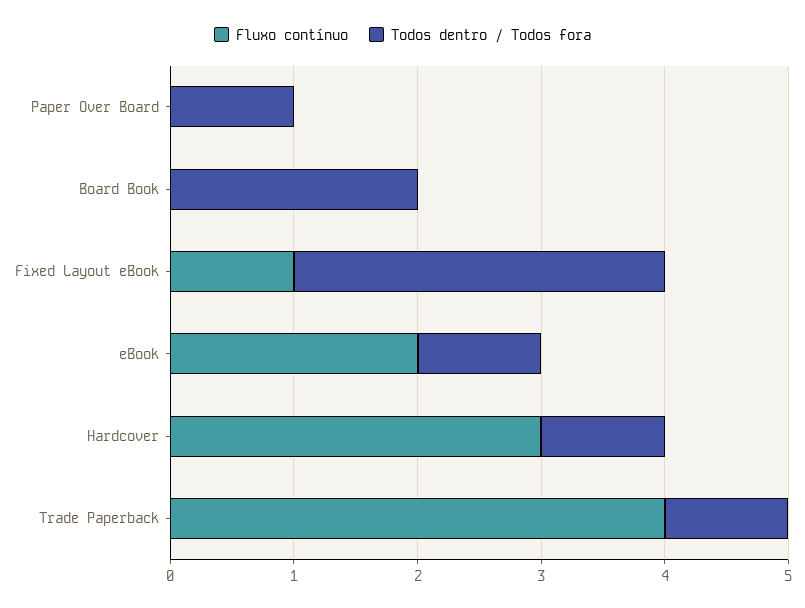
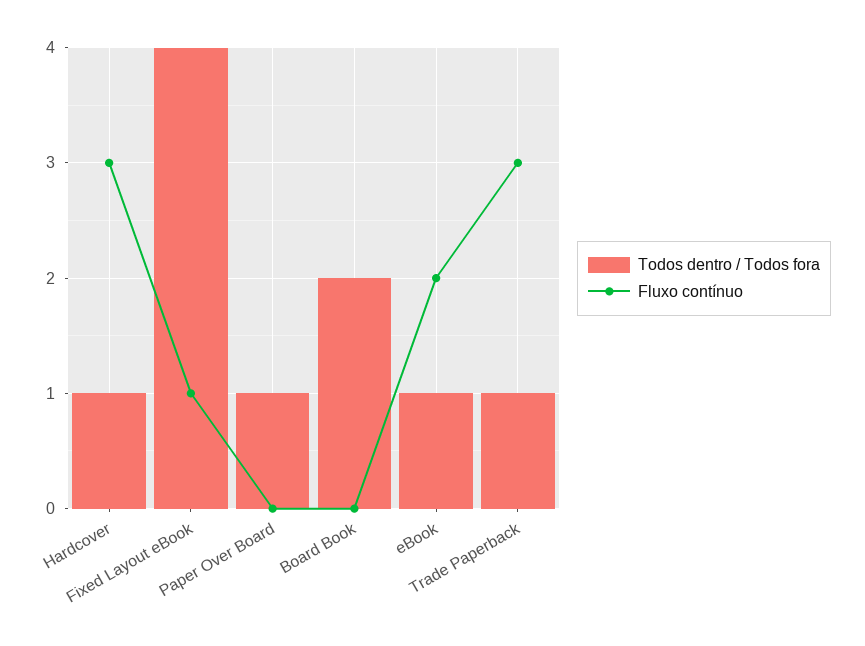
Todos dentro / Todos fora, Fixed Layout eBook: 3 -> 4
Fluxo contínuo, Trade Paperback: 4 -> 3

